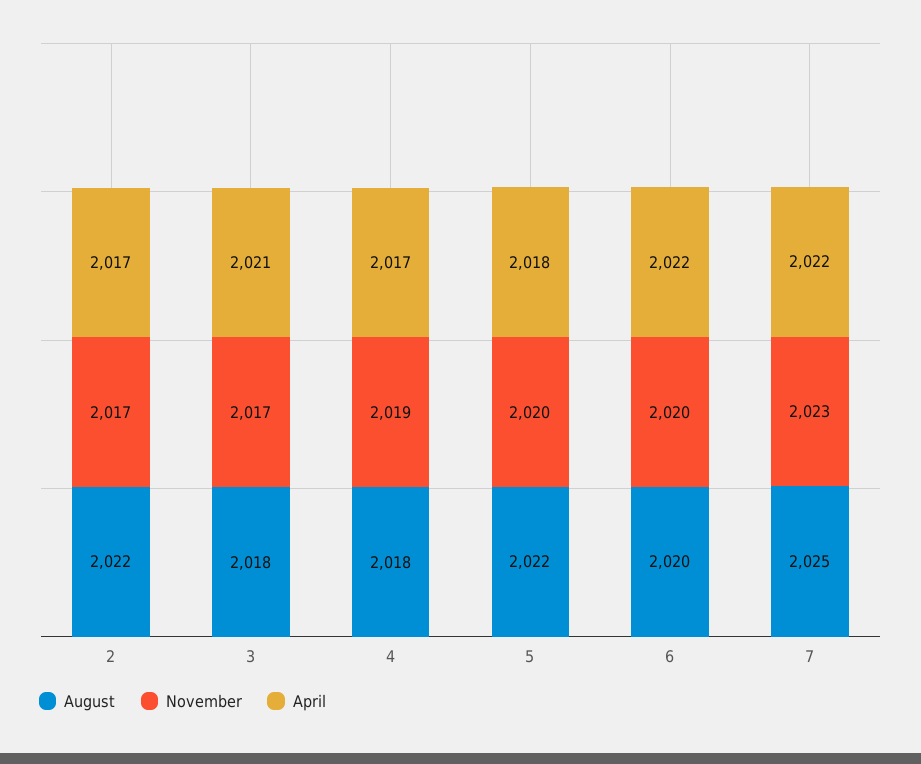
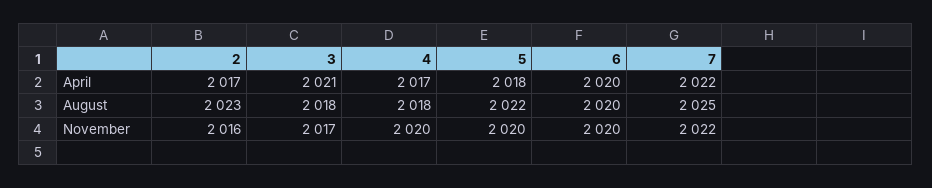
August, 2: 2022 -> 2023
November, 2: 2017 -> 2016
November, 4: 2019 -> 2020
April, 6: 2022 -> 2020
November, 7: 2023 -> 2022

